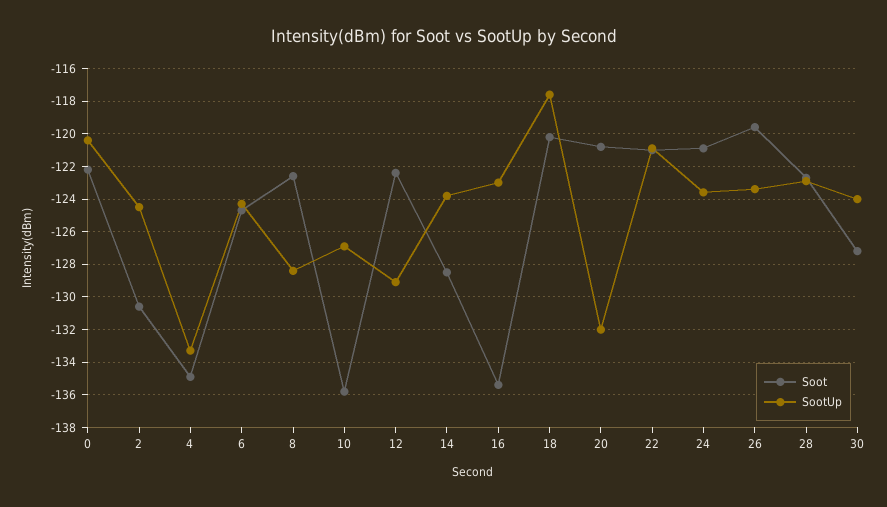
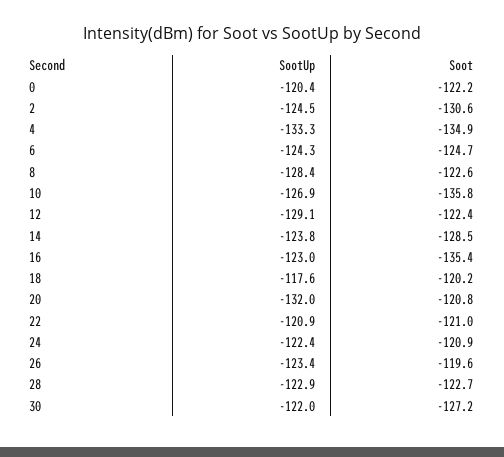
SootUp, 24: -123.5 -> -122.4
SootUp, 30: -124 -> -122

